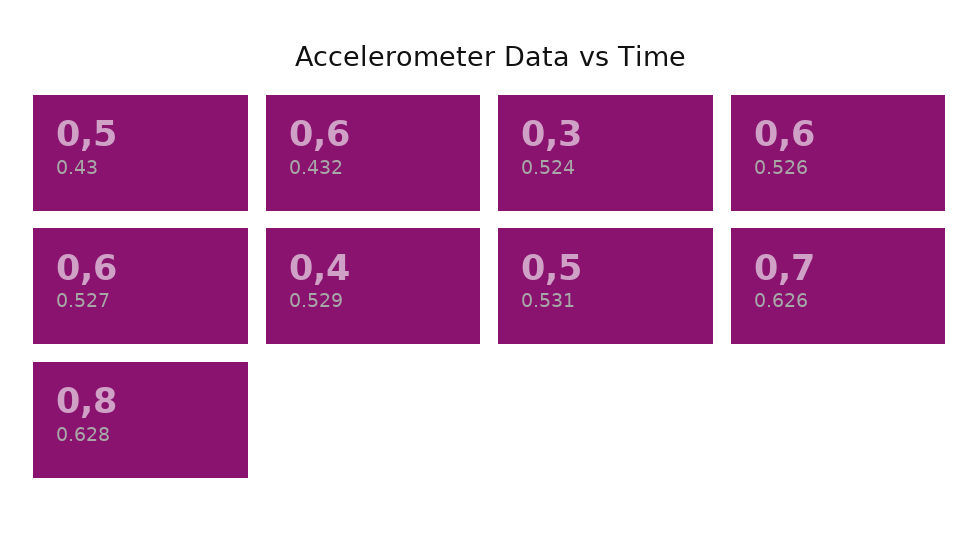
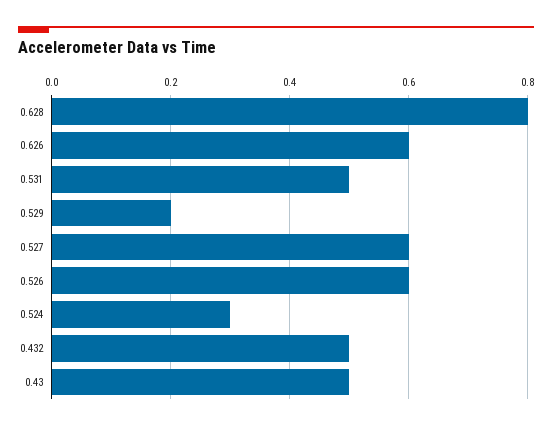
0.432: 0.6 -> 0.5
0.529: 0.4 -> 0.2
0.626: 0.7 -> 0.6

